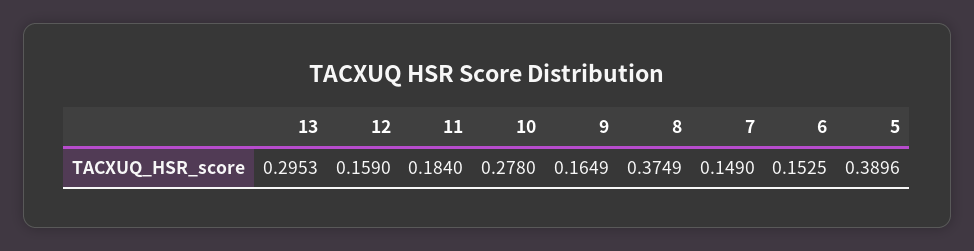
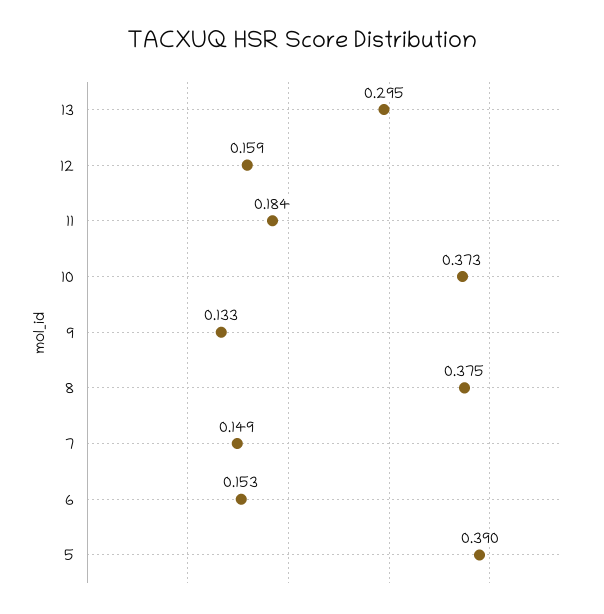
10: 0.278 -> 0.373
9: 0.1649 -> 0.133

